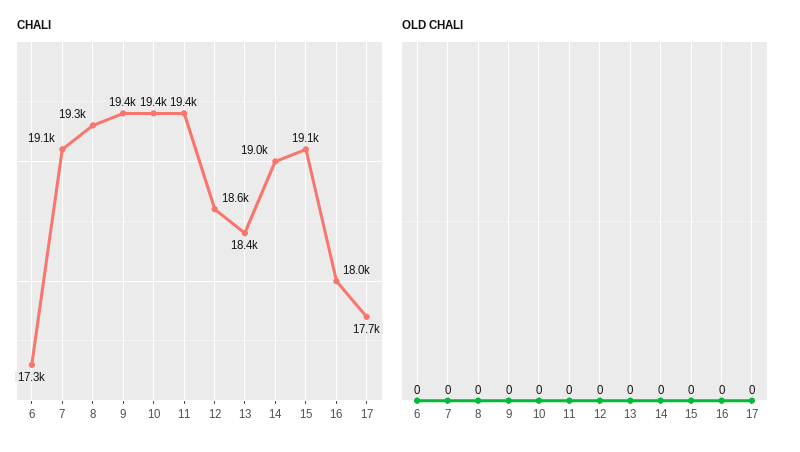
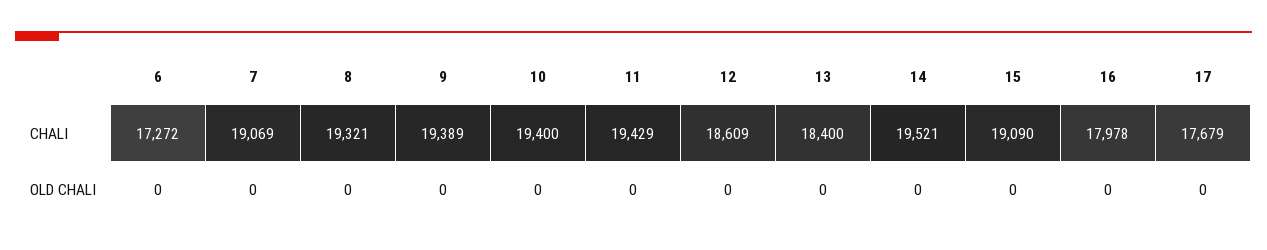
CHALI, 14: 19000 -> 19521

